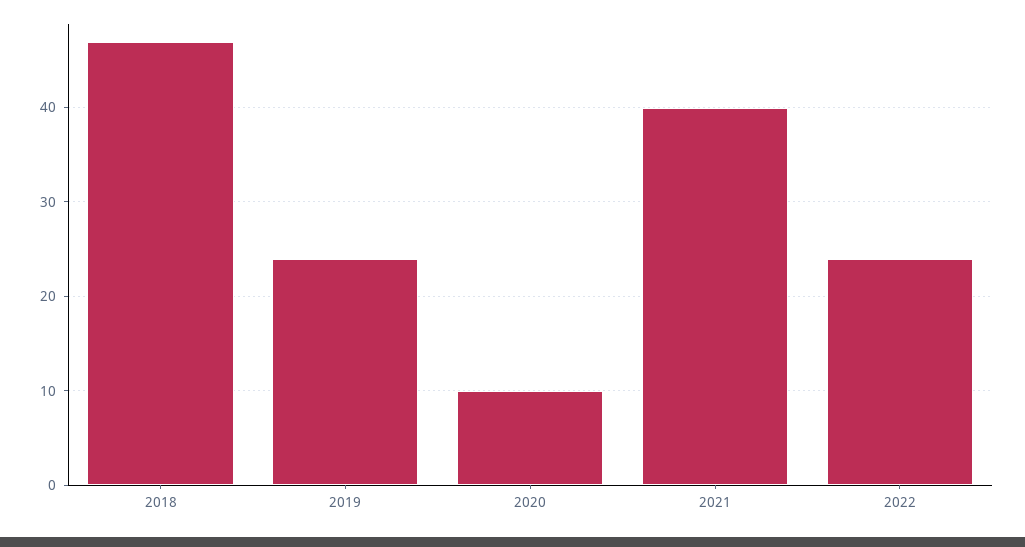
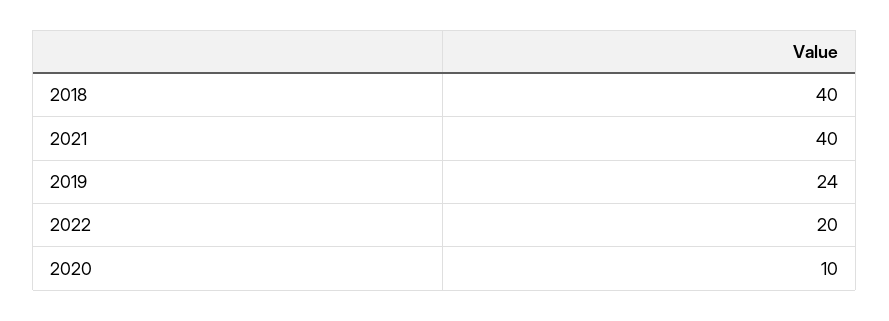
2018: 47 -> 40
2022: 24 -> 20

